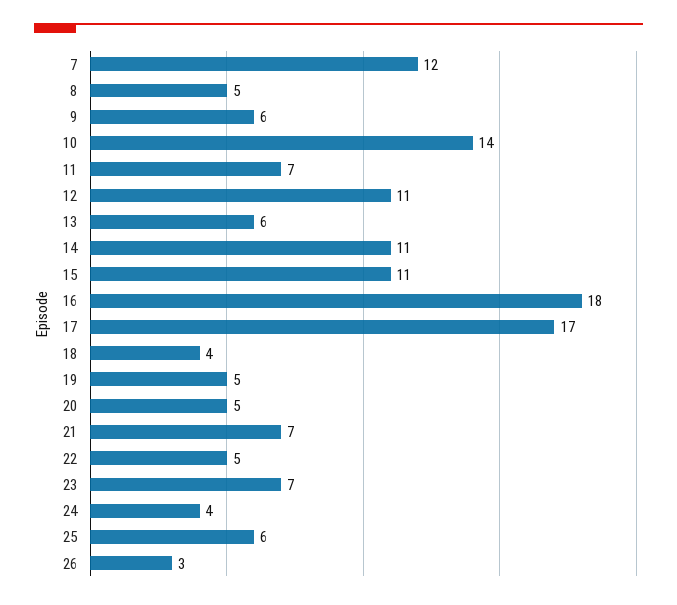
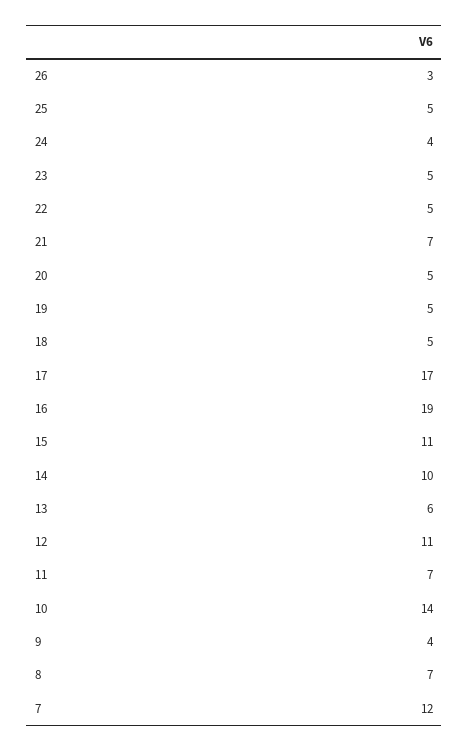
8: 5 -> 7
9: 6 -> 4
14: 11 -> 10
16: 18 -> 19
18: 4 -> 5
23: 7 -> 5
25: 6 -> 5

